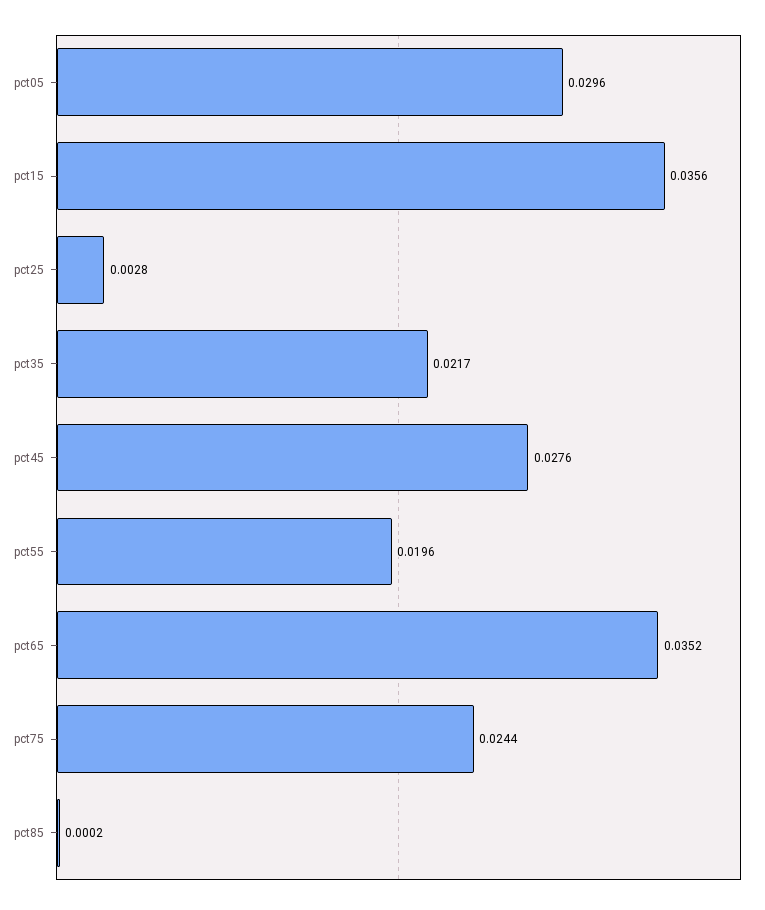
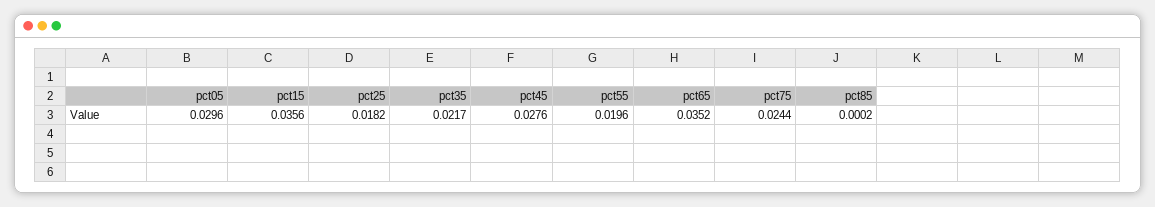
pct25: 0.0028 -> 0.0182

